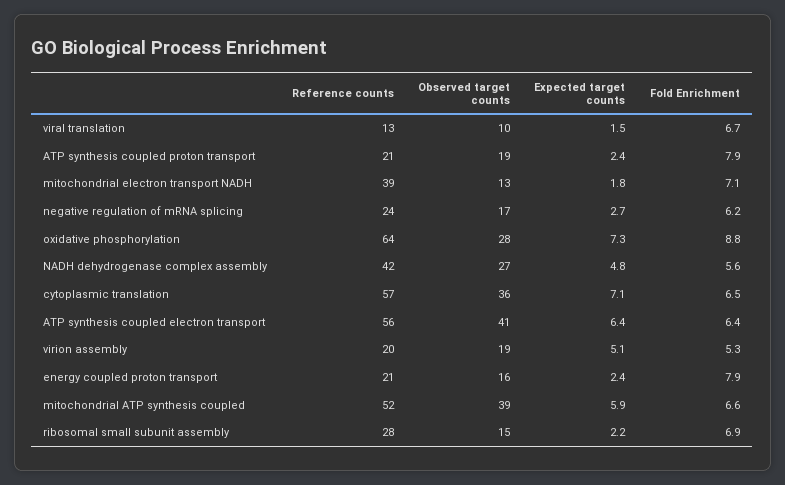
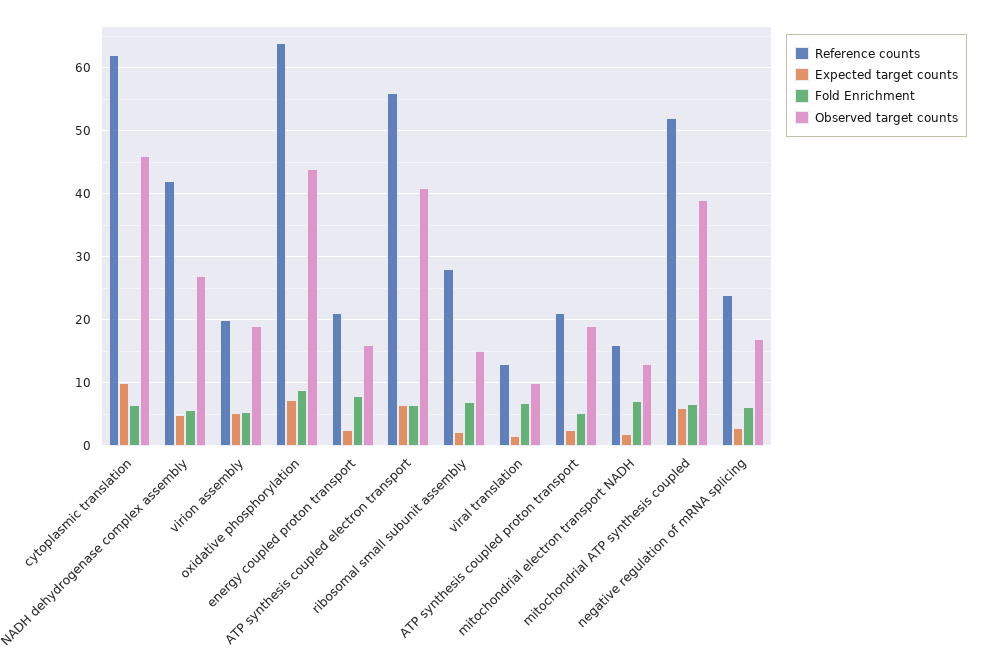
Fold Enrichment, ATP synthesis coupled proton transport: 7.9 -> 5
Reference counts, mitochondrial electron transport NADH: 39 -> 16
Observed target counts, oxidative phosphorylation: 28 -> 44
Reference counts, cytoplasmic translation: 57 -> 62
Observed target counts, cytoplasmic translation: 36 -> 46
Expected target counts, cytoplasmic translation: 7.1 -> 10

